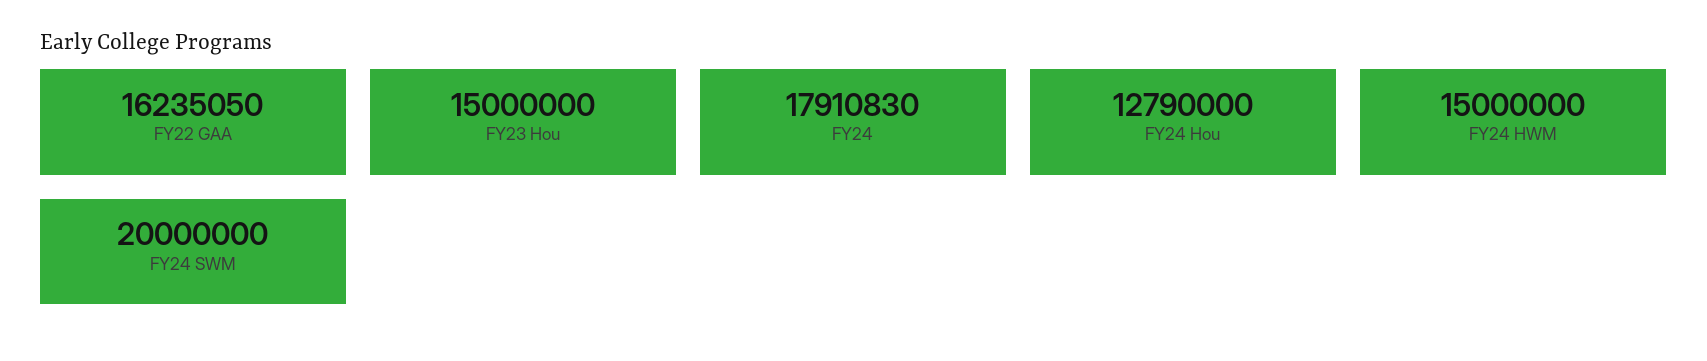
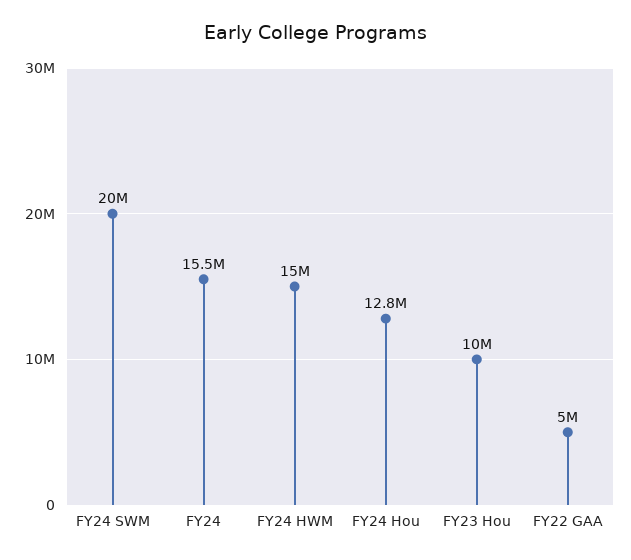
FY22 GAA: 16235050 -> 5000000
FY23 Hou: 15000000 -> 10000000
FY24: 17910830 -> 15500000

